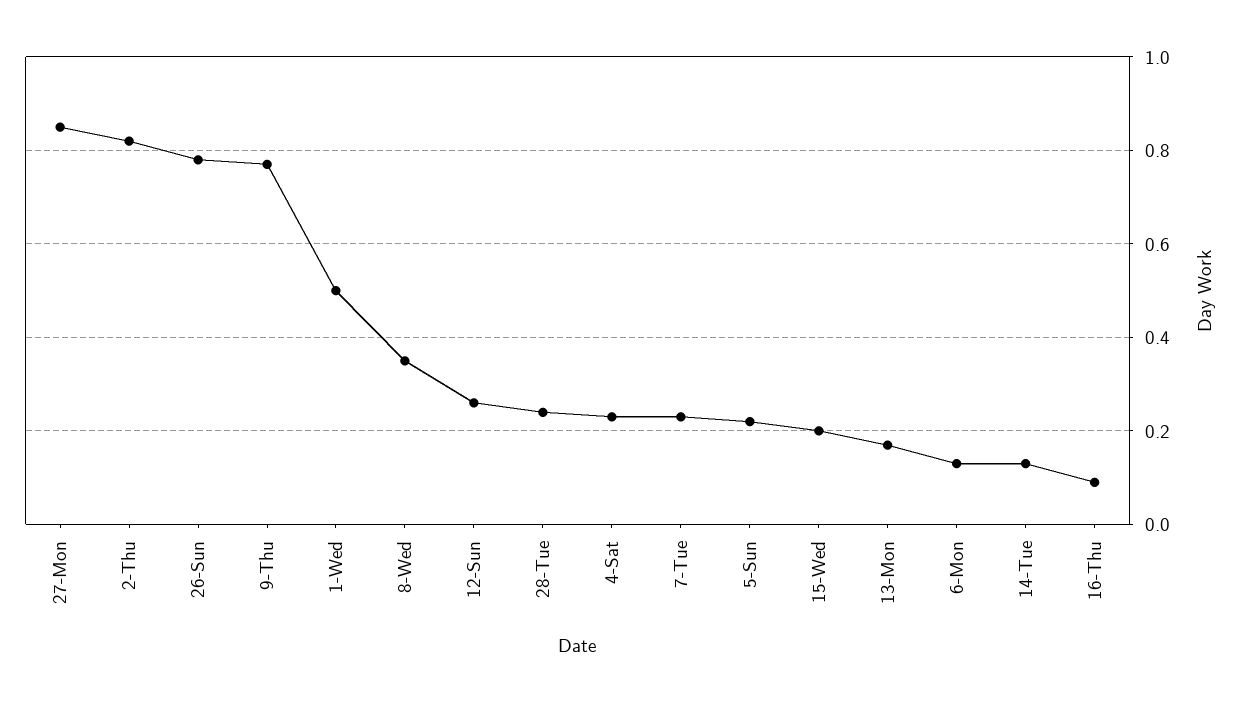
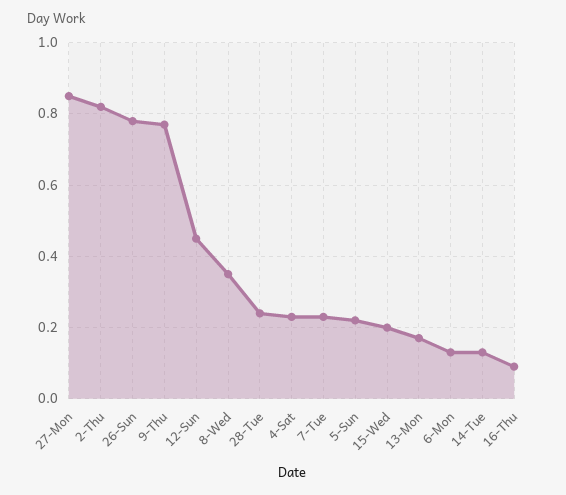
1-Wed: 0.5 -> none
12-Sun: 0.25 -> 0.45

